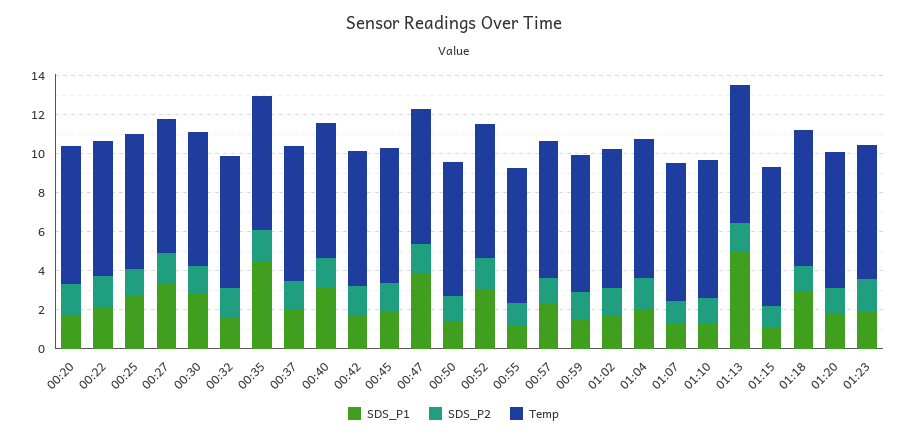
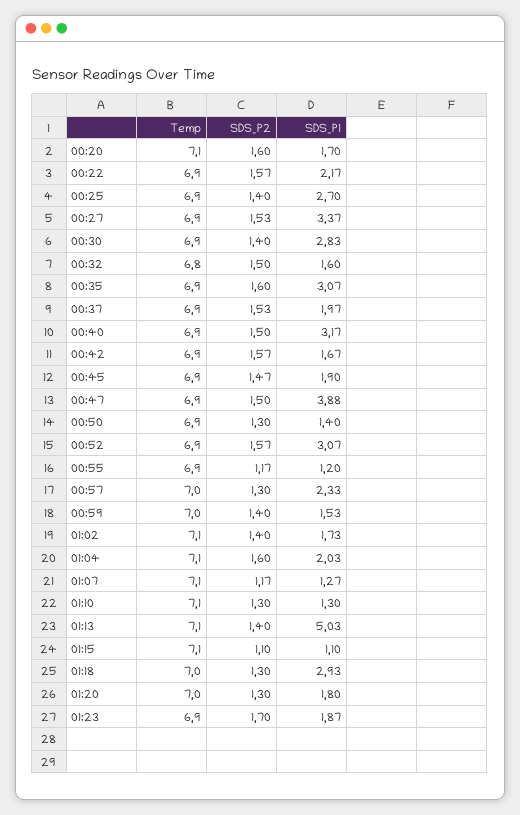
SDS_P1, 00:35: 4.5 -> 3.07

